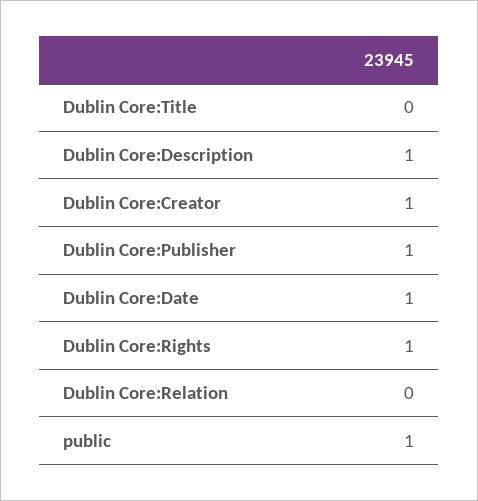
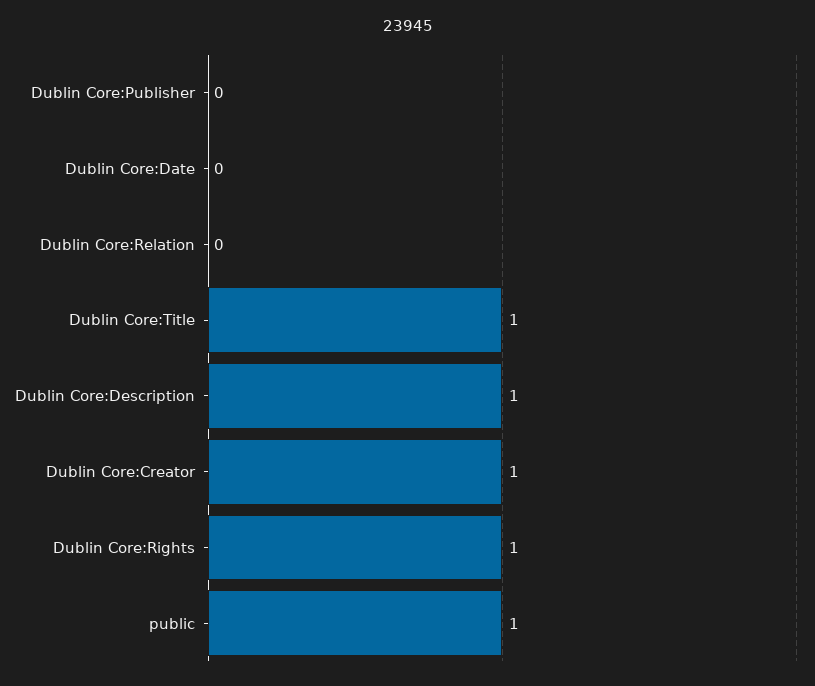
Dublin Core:Title: 0 -> 1
Dublin Core:Publisher: 1 -> 0
Dublin Core:Date: 1 -> 0

